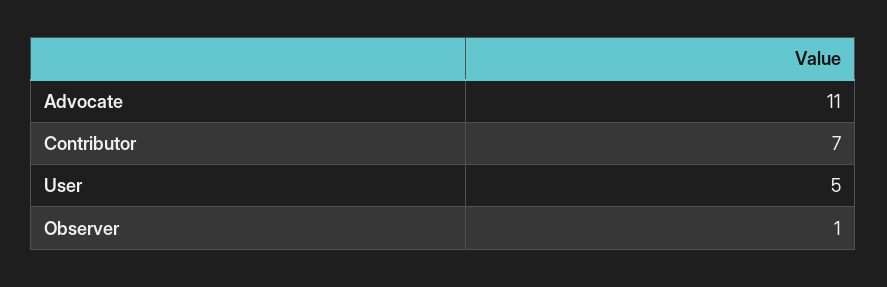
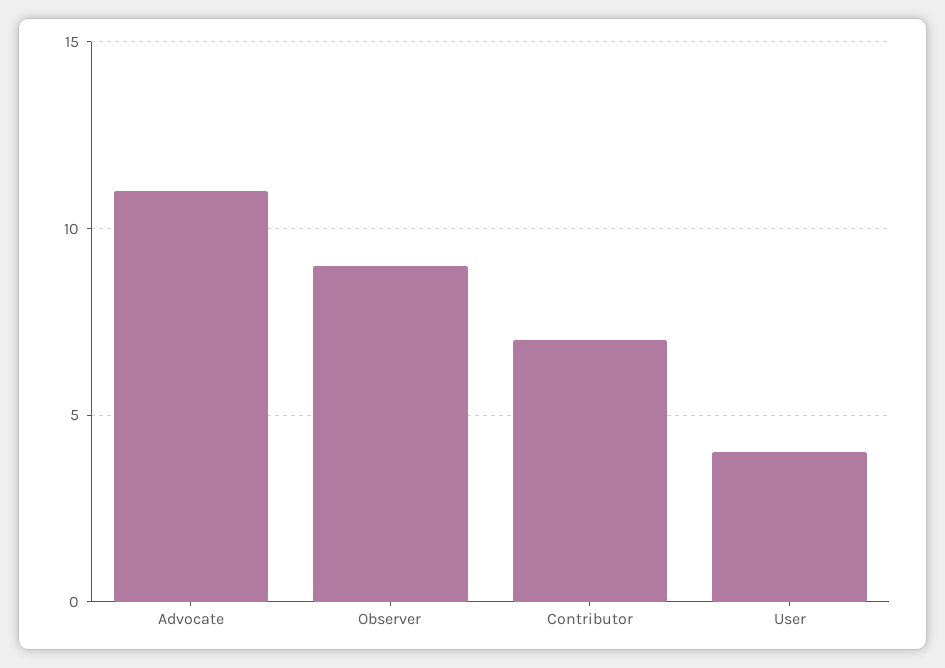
User: 5 -> 4
Observer: 1 -> 9

